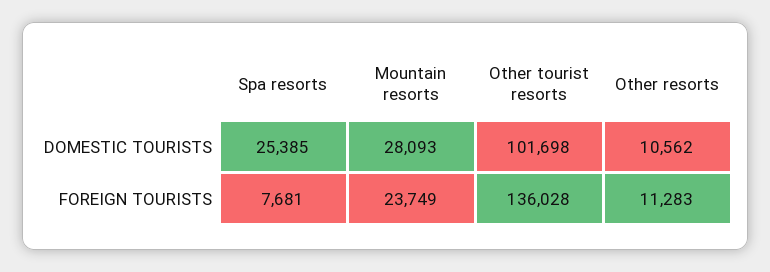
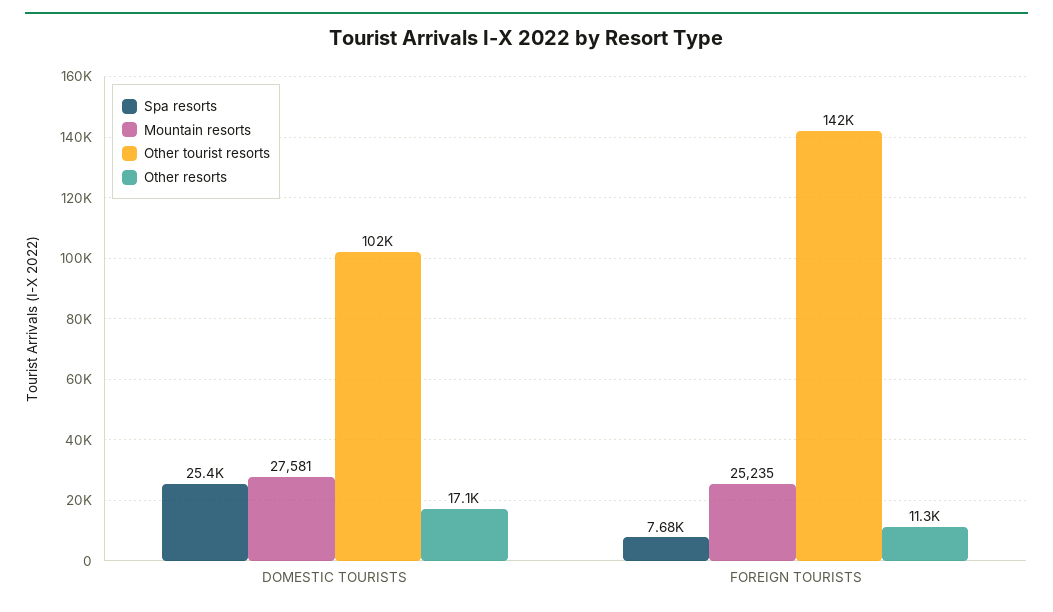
Mountain resorts, DOMESTIC TOURISTS: 28093 -> 27581
Other resorts, DOMESTIC TOURISTS: 10562 -> 17100
Mountain resorts, FOREIGN TOURISTS: 23749 -> 25235
Other tourist resorts, FOREIGN TOURISTS: 136028 -> 142000

